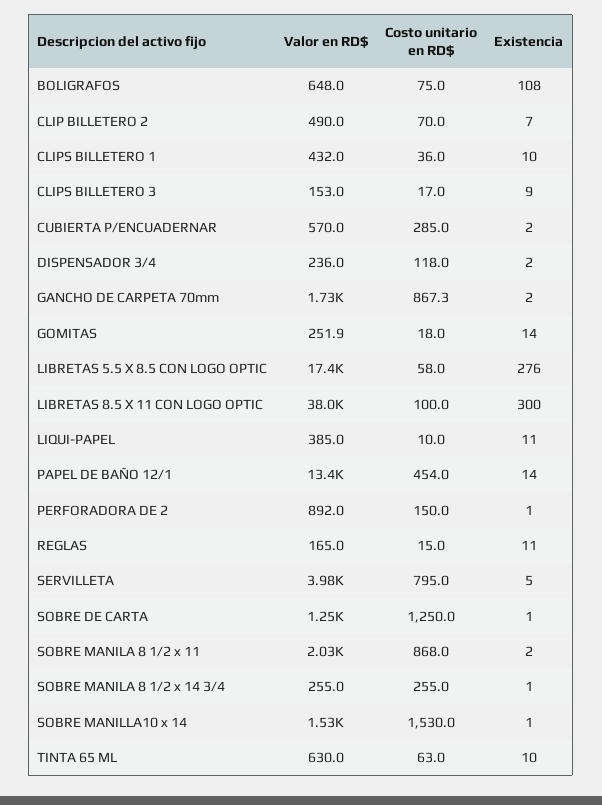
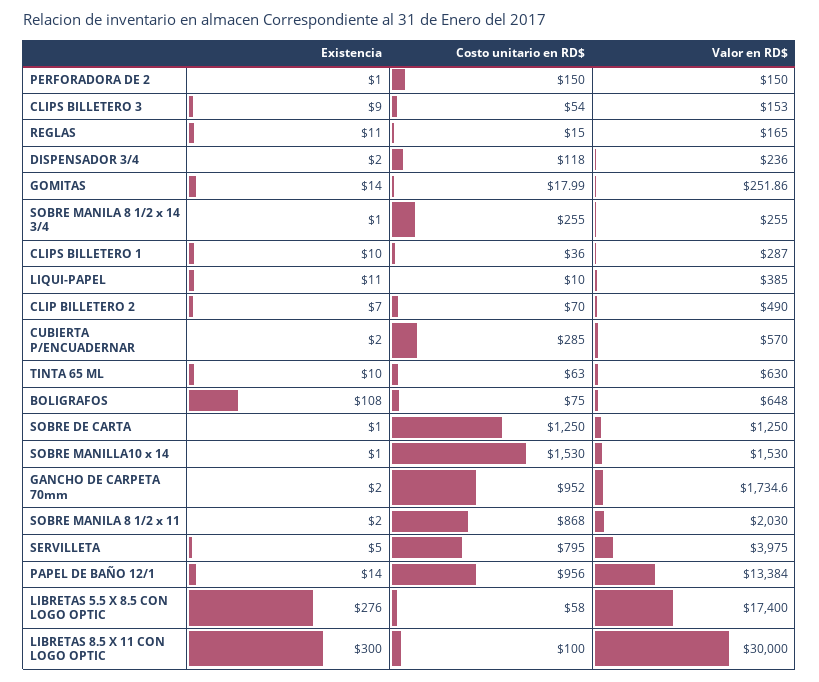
Valor en RD$, CLIPS BILLETERO 1: 432 -> 287
Costo unitario en RD$, CLIPS BILLETERO 3: 17 -> 54
Costo unitario en RD$, GANCHO DE CARPETA 70mm: 867.3 -> 952
Valor en RD$, LIBRETAS 8.5 X 11 CON LOGO OPTIC: 38000 -> 30000
Costo unitario en RD$, PAPEL DE BAÑO 12/1: 454 -> 956
Valor en RD$, PERFORADORA DE 2: 892 -> 150

